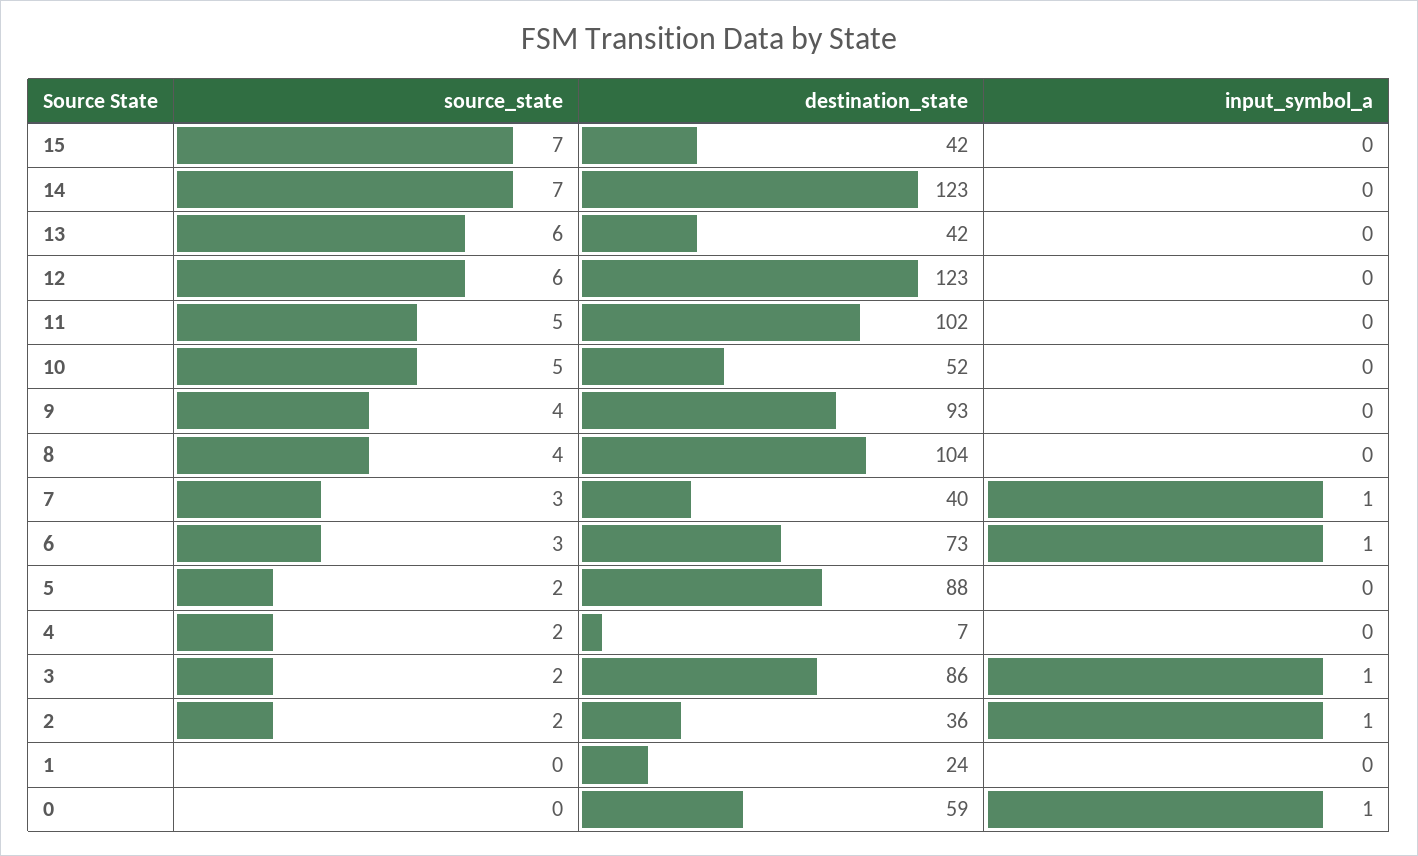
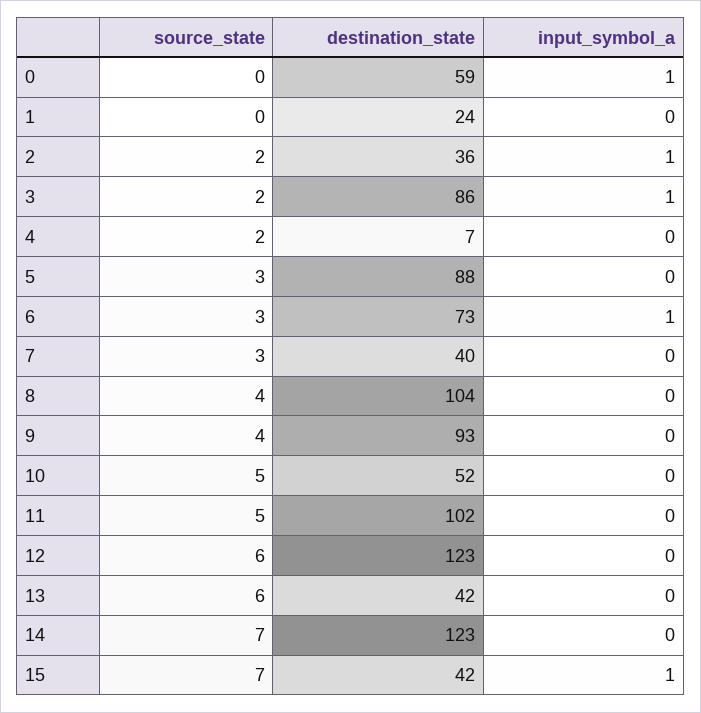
input_symbol_a, 15: 0 -> 1
input_symbol_a, 7: 1 -> 0
source_state, 5: 2 -> 3

